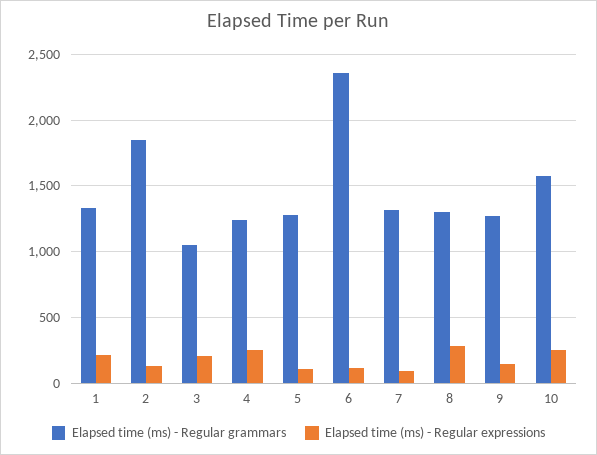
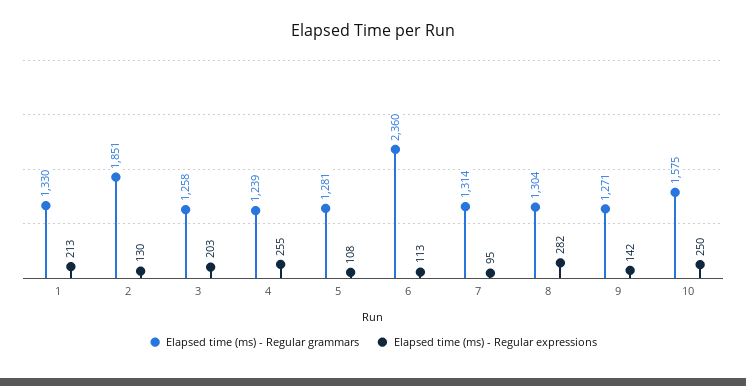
Elapsed time (ms) - Regular grammars, 3: 1050 -> 1258

